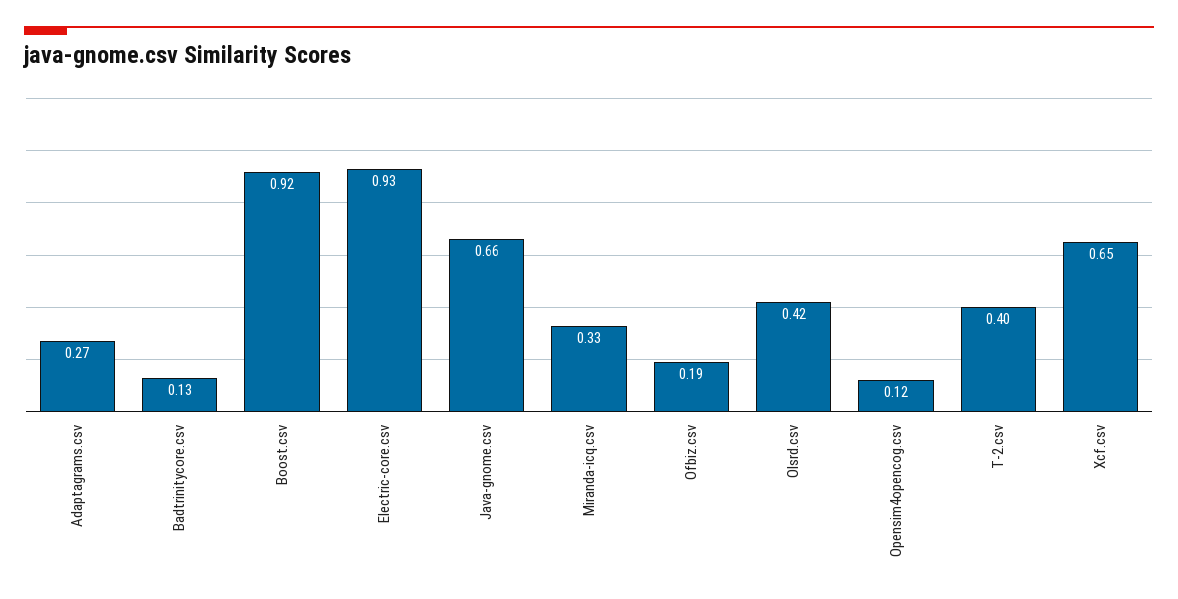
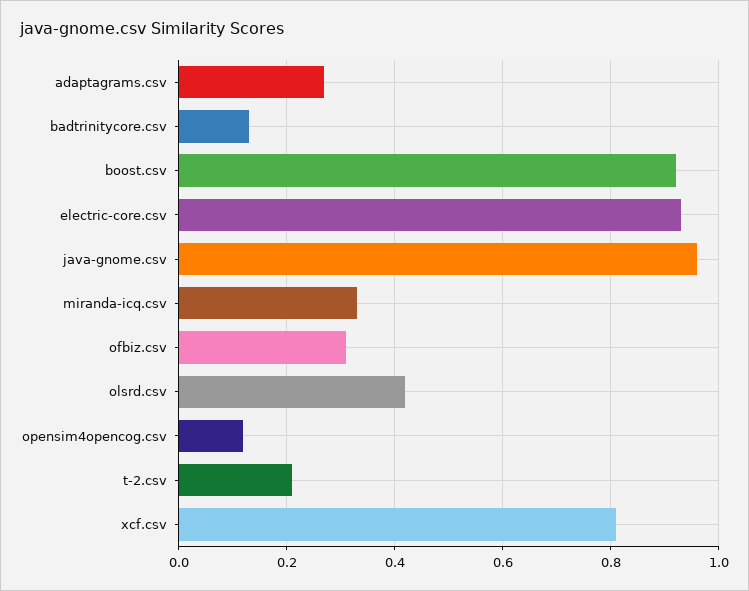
Java-gnome.csv: 0.66 -> 0.95
Ofbiz.csv: 0.19 -> 0.3
T-2.csv: 0.4 -> 0.2
Xcf.csv: 0.65 -> 0.8

